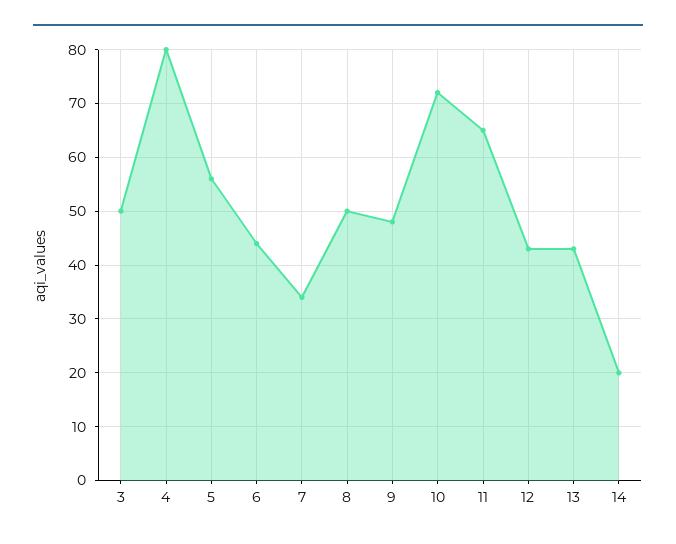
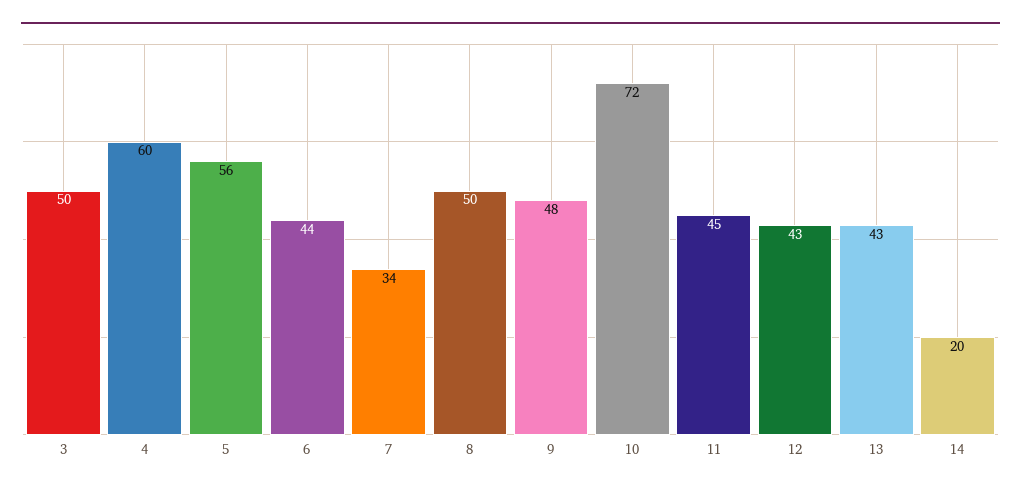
4: 80 -> 60
11: 65 -> 45

